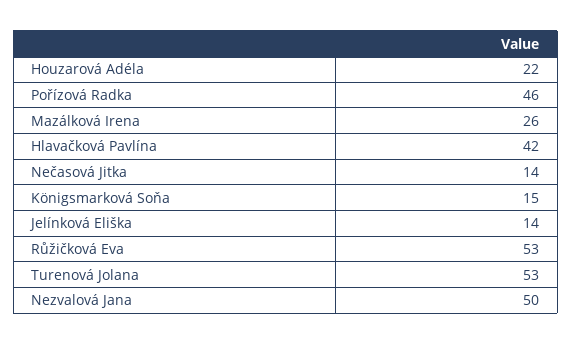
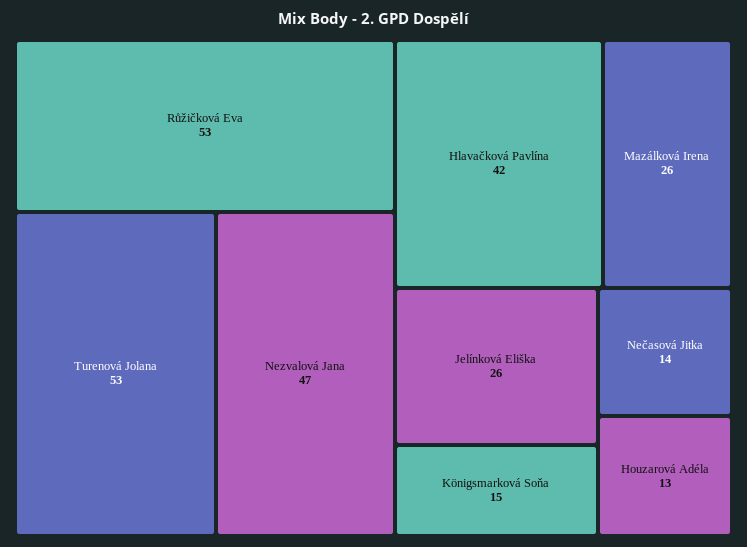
Houzarová Adéla: 22 -> 13
Pořízová Radka: 46 -> none
Jelínková Eliška: 14 -> 26
Nezvalová Jana: 50 -> 47

